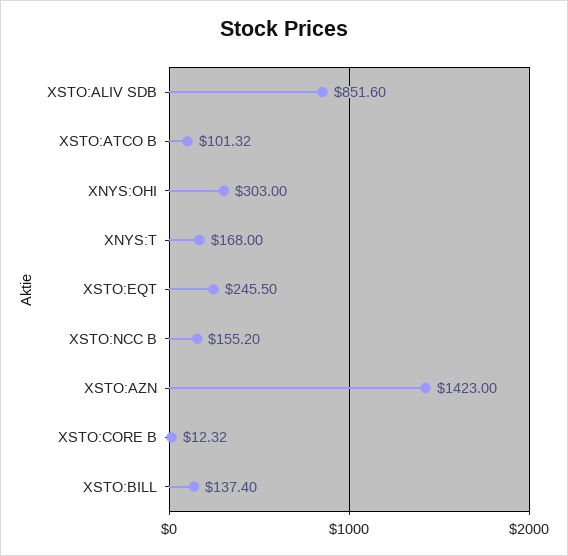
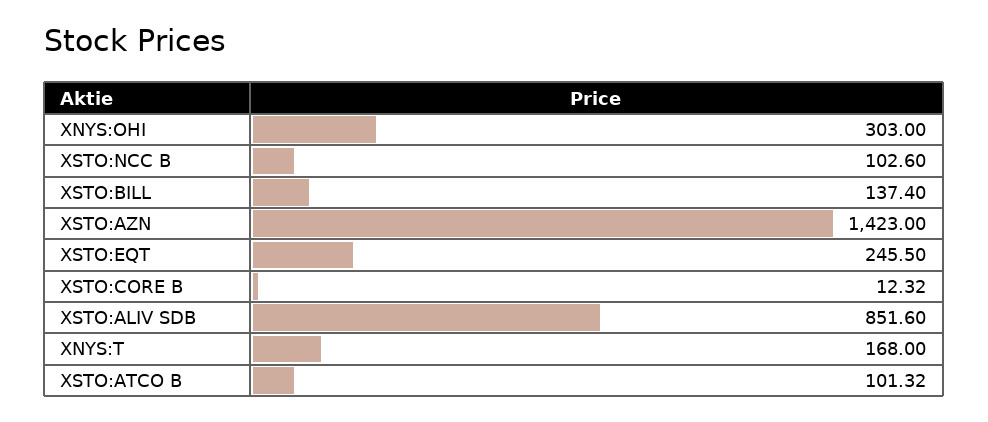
XSTO:NCC B: 155.2 -> 102.6

